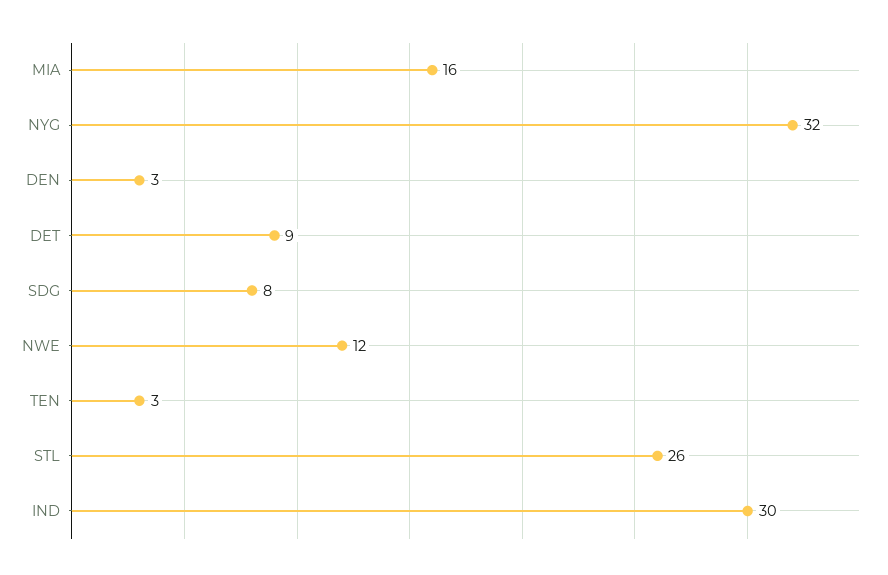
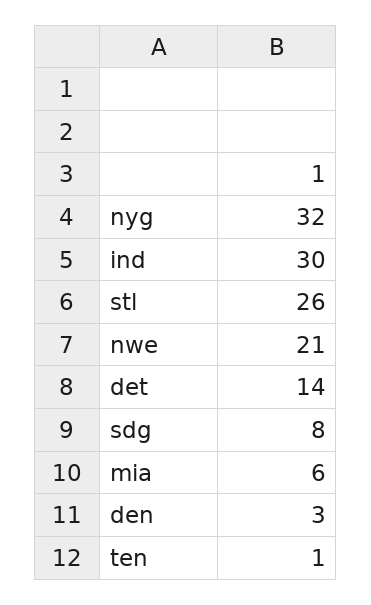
MIA: 16 -> 6
DET: 9 -> 14
NWE: 12 -> 21
TEN: 3 -> 1

